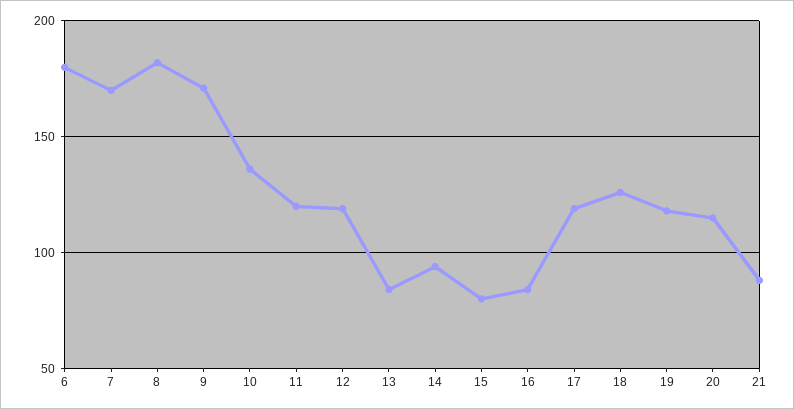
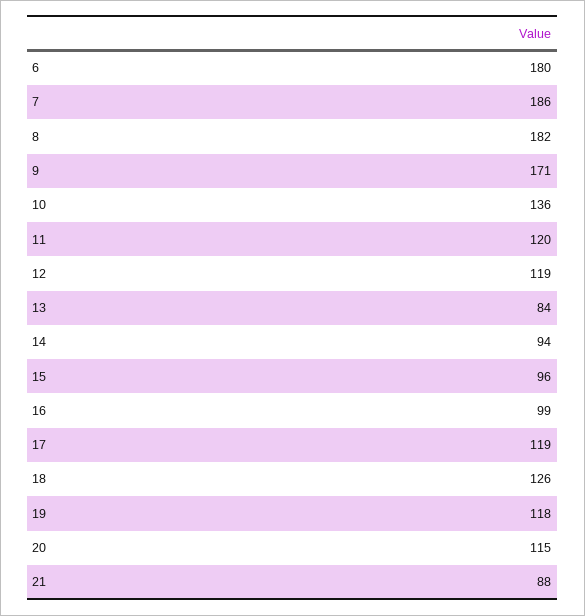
7: 170 -> 186
15: 80 -> 96
16: 85 -> 99

